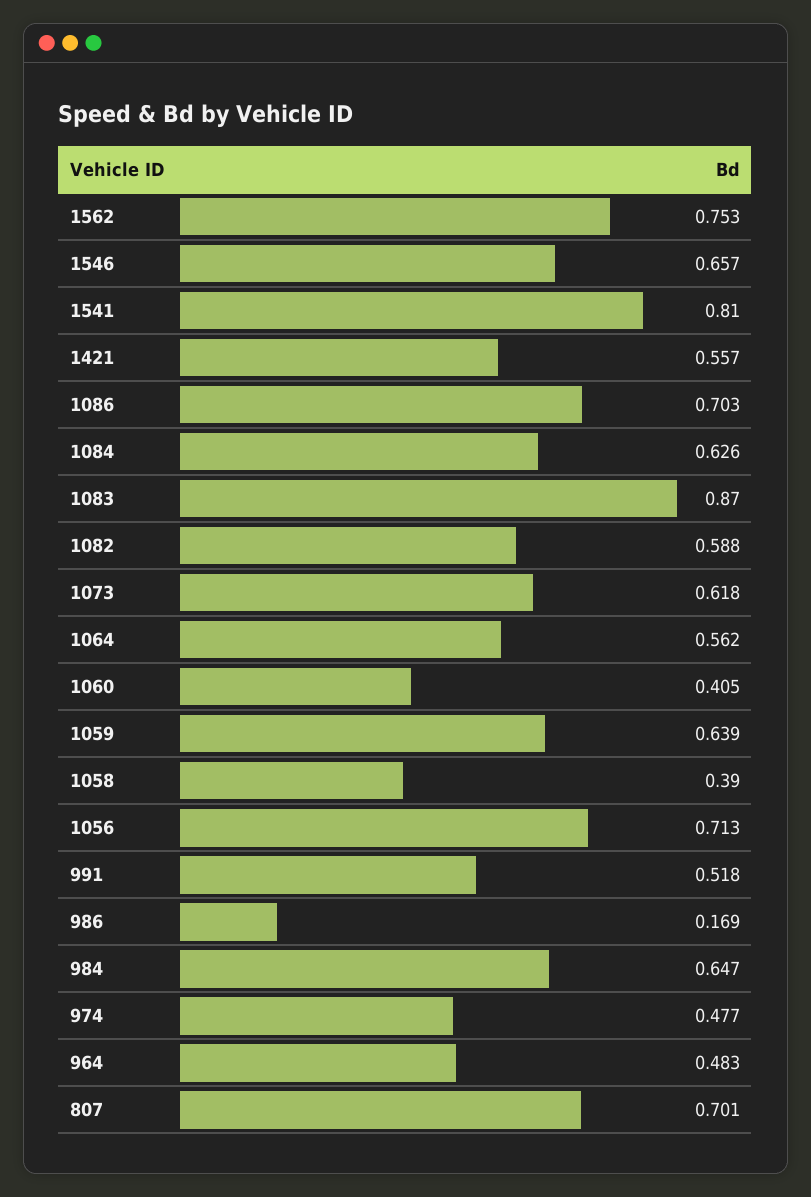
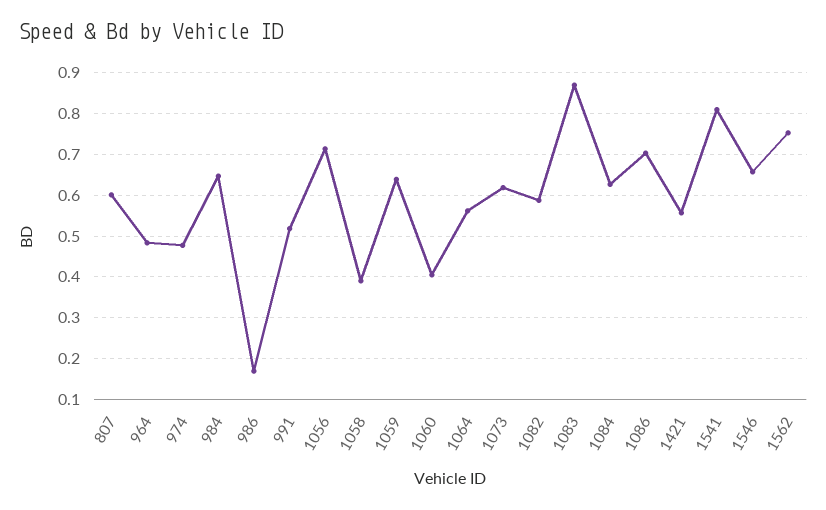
807: 0.701 -> 0.6

